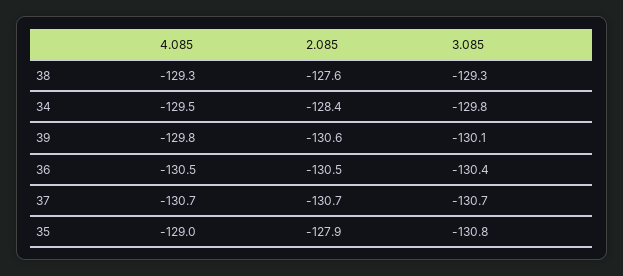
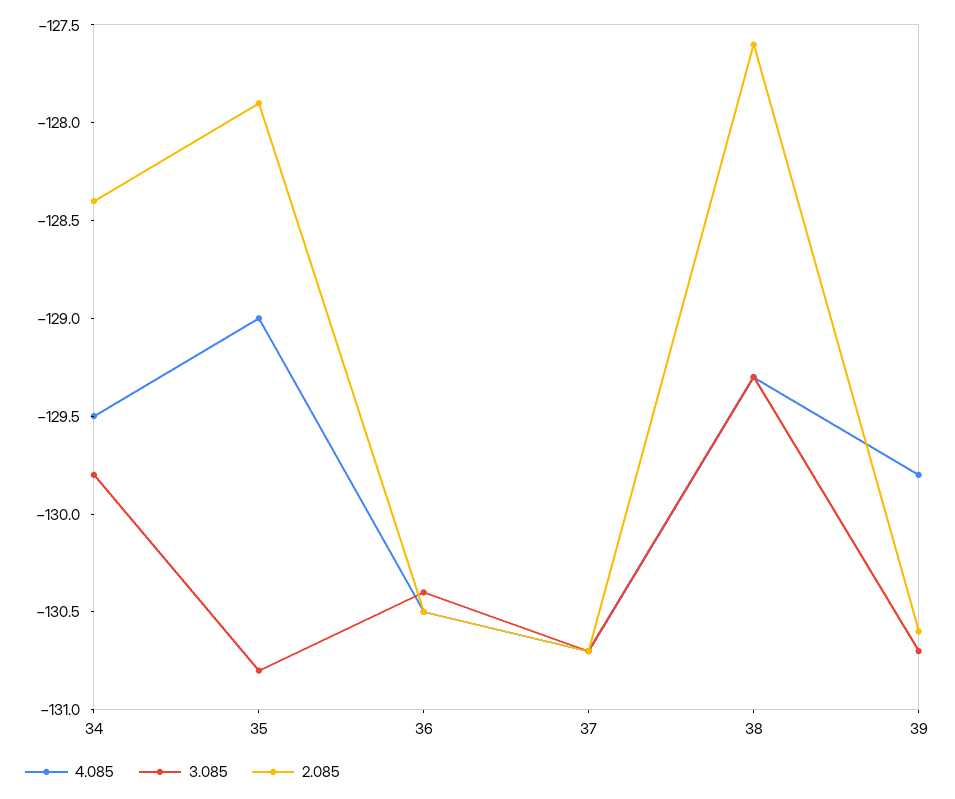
3.085, 39: -130.1 -> -130.7

